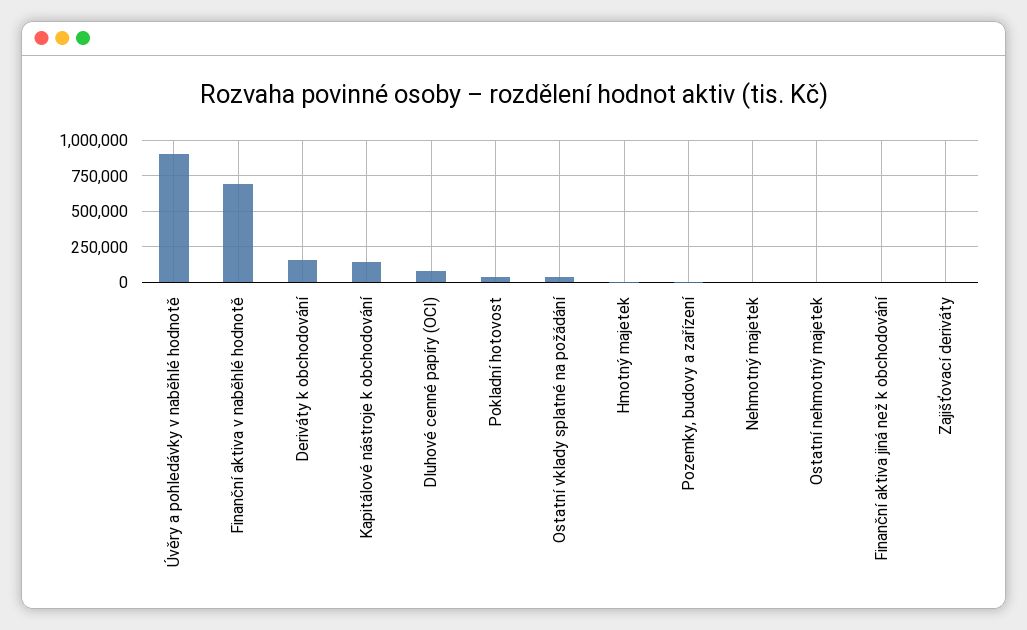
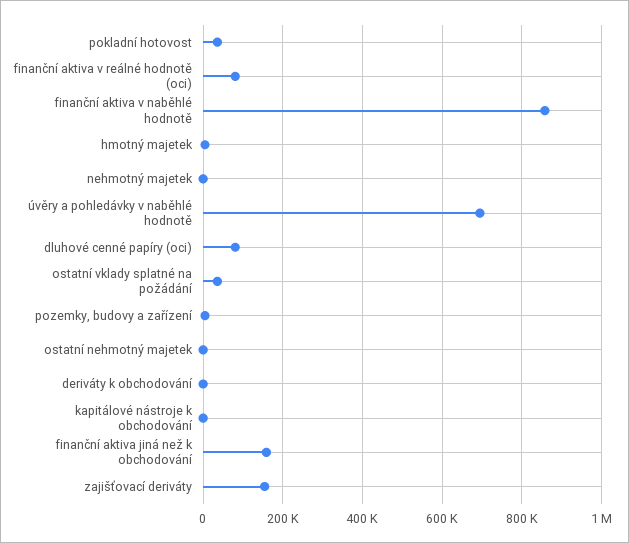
Úvěry a pohledávky v naběhlé hodnotě: 900000 -> 700000
Finanční aktiva v naběhlé hodnotě: 700000 -> 860000
Deriváty k obchodování: 150000 -> 0
Kapitálové nástroje k obchodování: 150000 -> 0
Finanční aktiva jiná než k obchodování: 0 -> 160000
Zajišťovací deriváty: 0 -> 160000
finanční aktiva v reálné hodnotě (oci): none -> 80000

